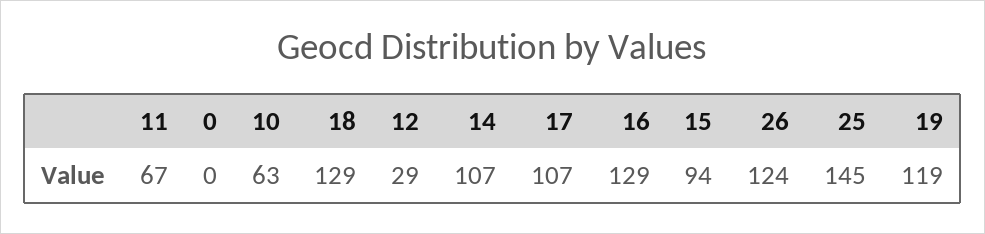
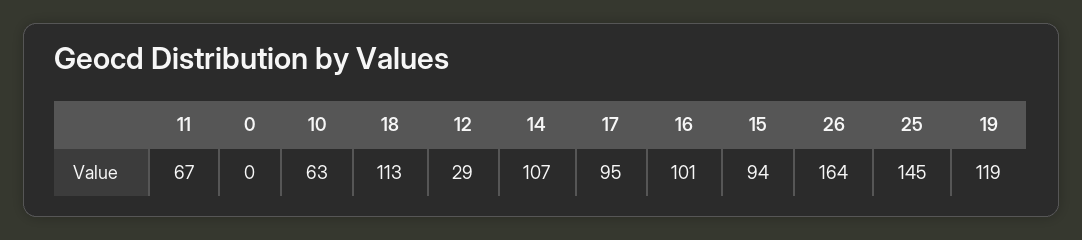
18: 129 -> 113
17: 107 -> 95
16: 129 -> 101
26: 124 -> 164

